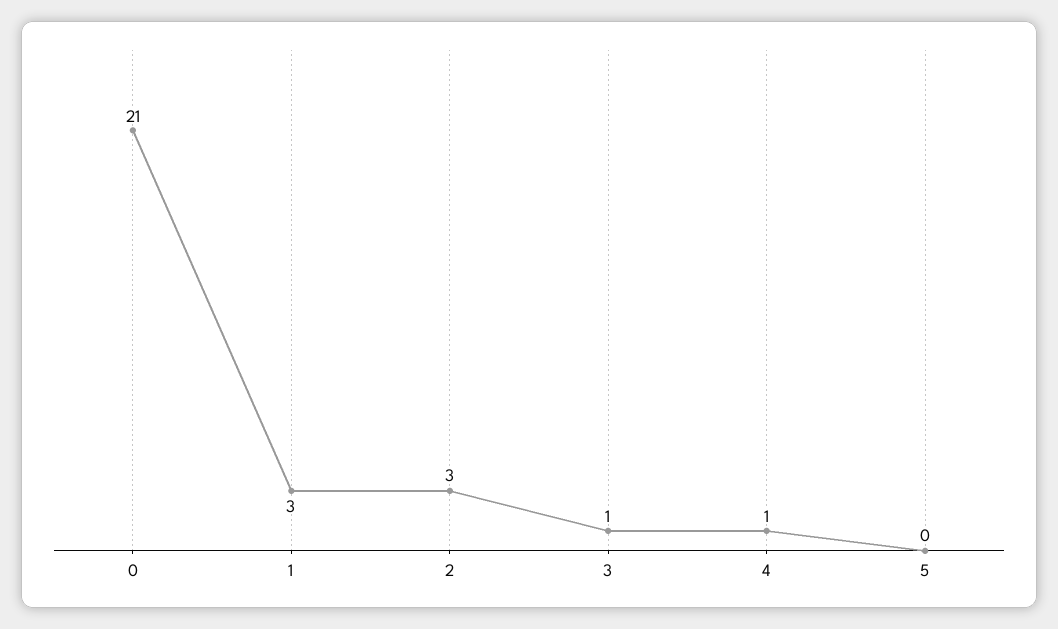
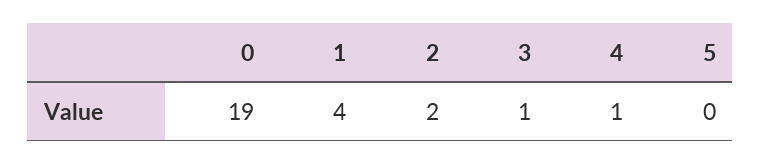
0: 21 -> 19
1: 3 -> 4
2: 3 -> 2

